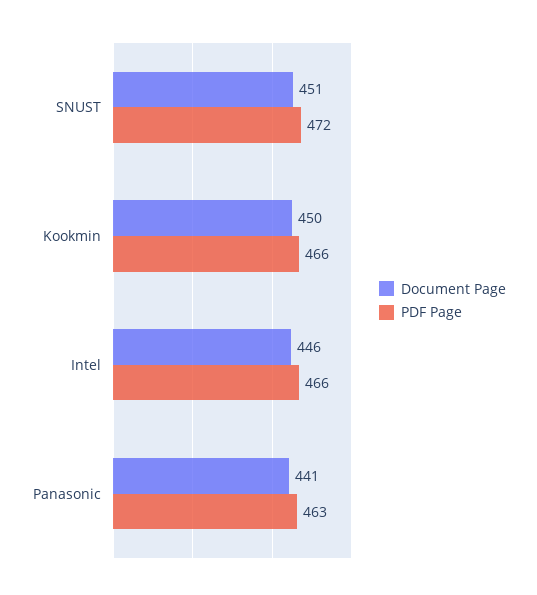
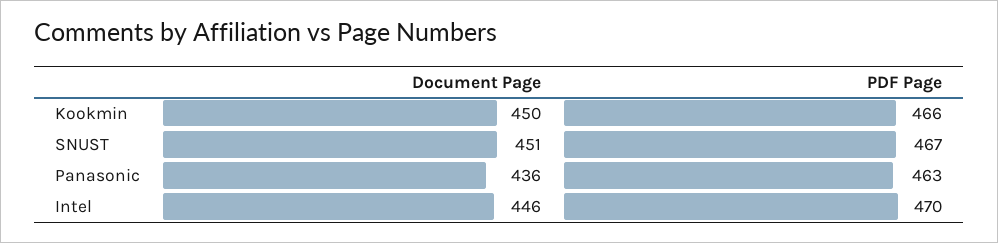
PDF Page, SNUST: 472 -> 467
PDF Page, Intel: 466 -> 470
Document Page, Panasonic: 441 -> 436

